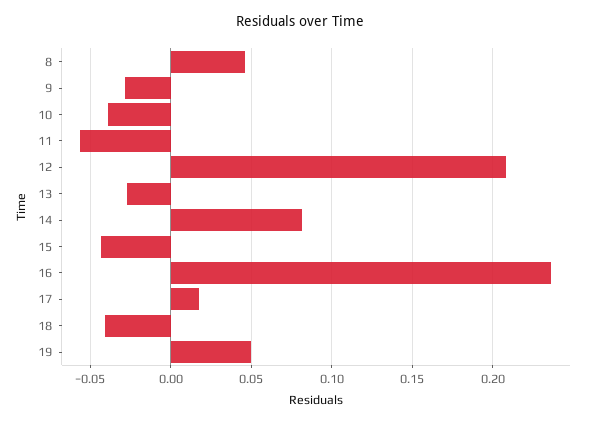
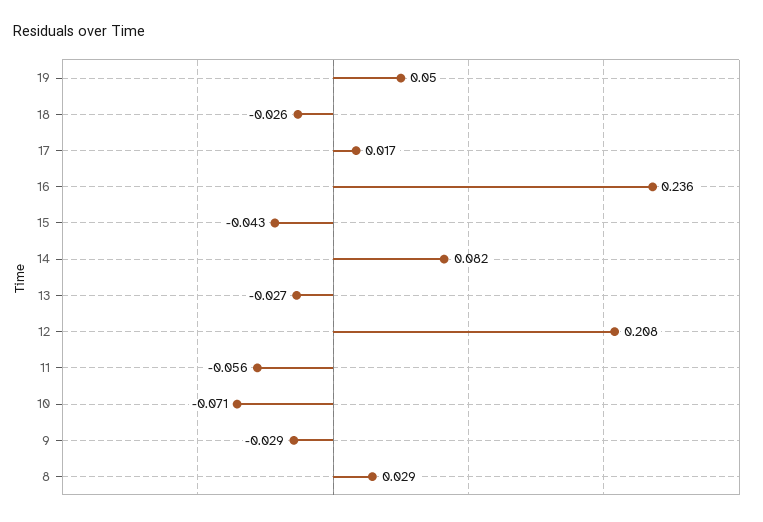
8: 0.045 -> 0.029
10: -0.04 -> -0.071
18: -0.04 -> -0.026

